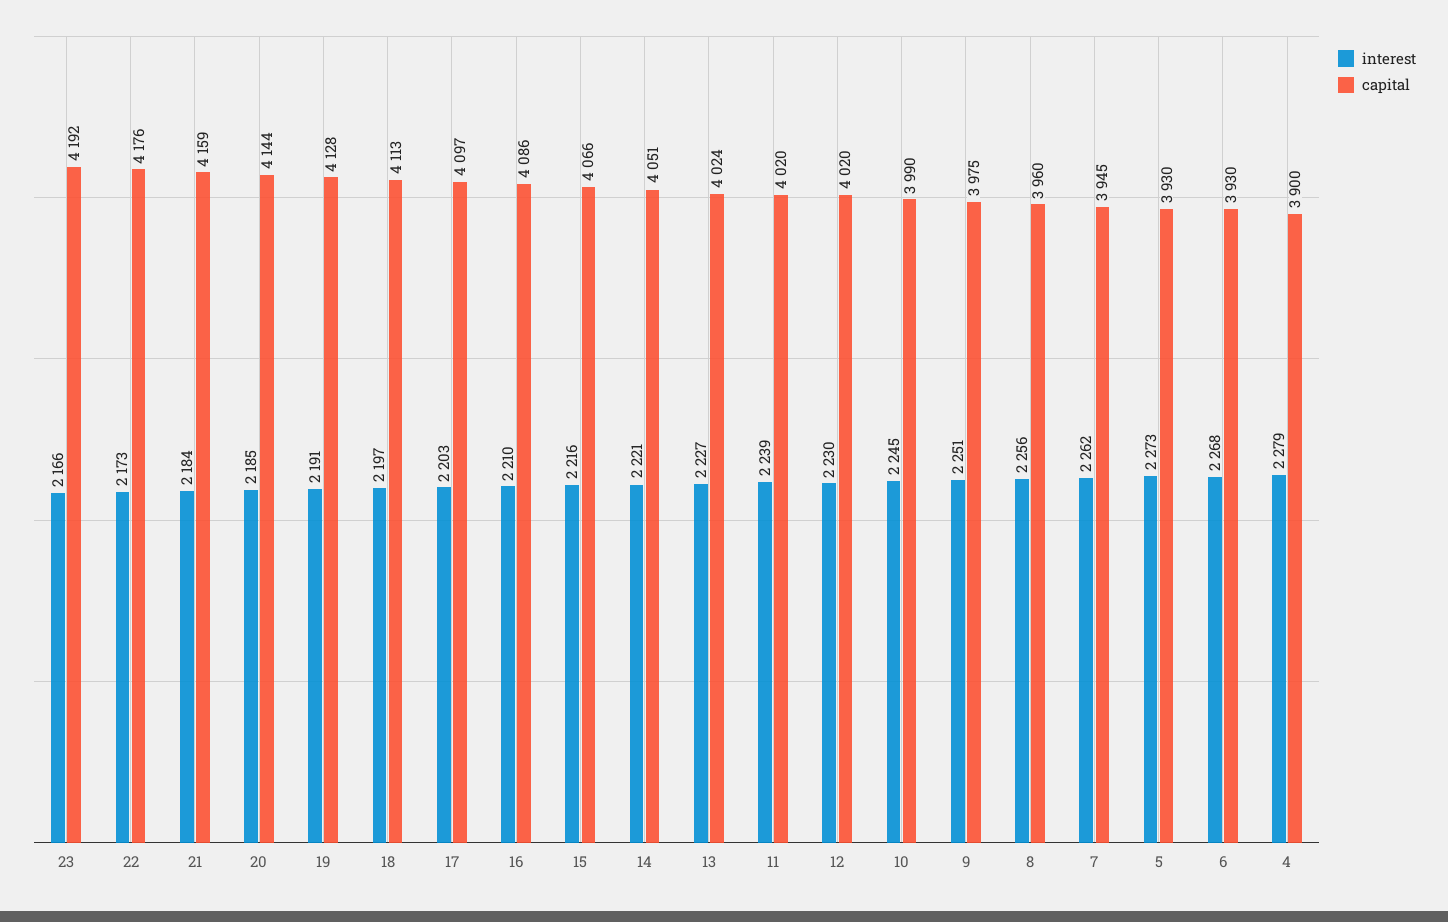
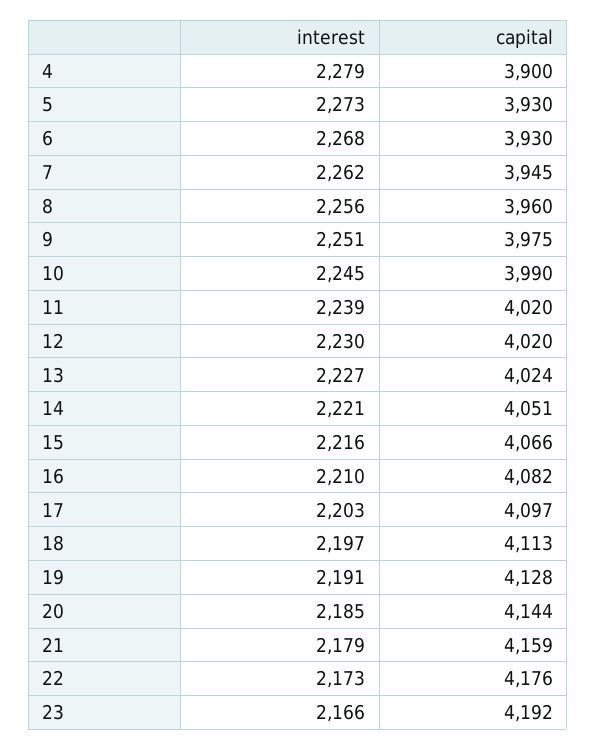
interest, 21: 2184 -> 2179
capital, 16: 4086 -> 4082

